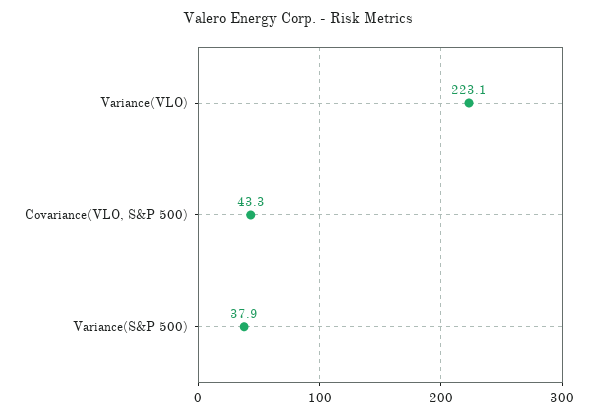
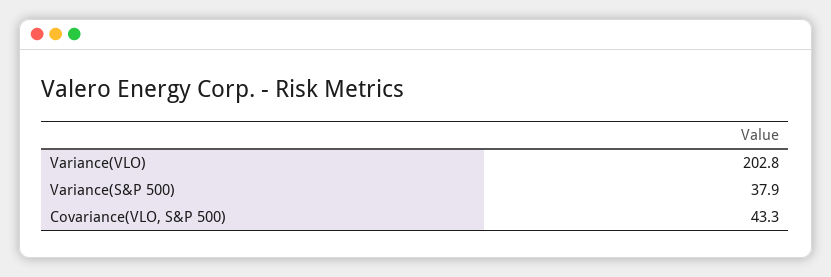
Variance(VLO): 223.1 -> 202.8

